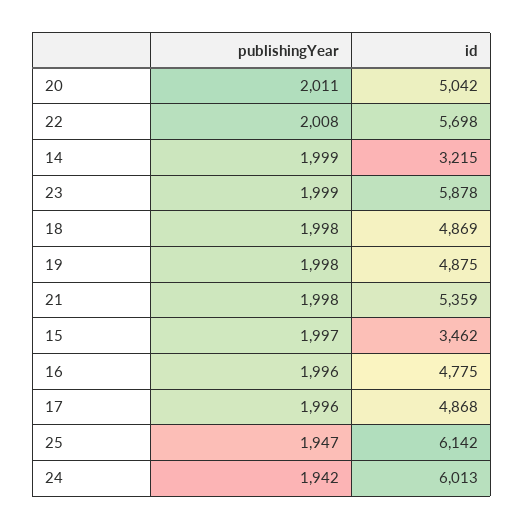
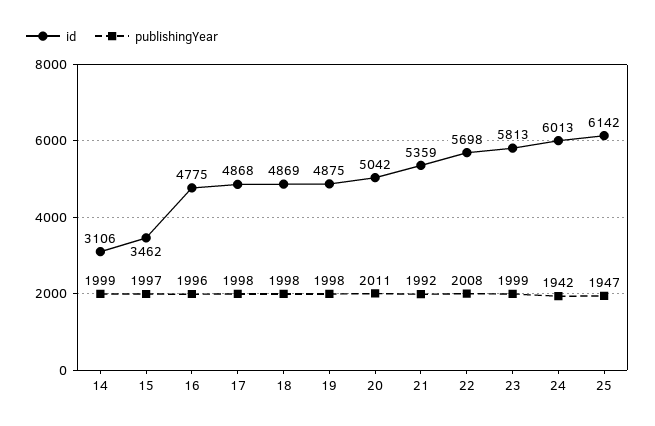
id, 14: 3215 -> 3106
id, 23: 5878 -> 5813
publishingYear, 21: 1998 -> 1992
publishingYear, 17: 1996 -> 1998

